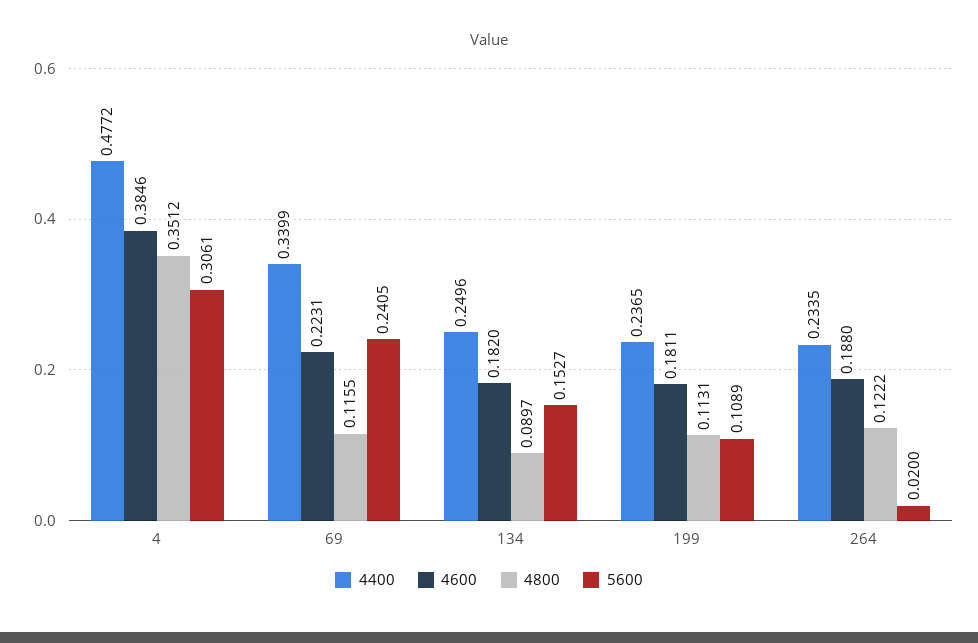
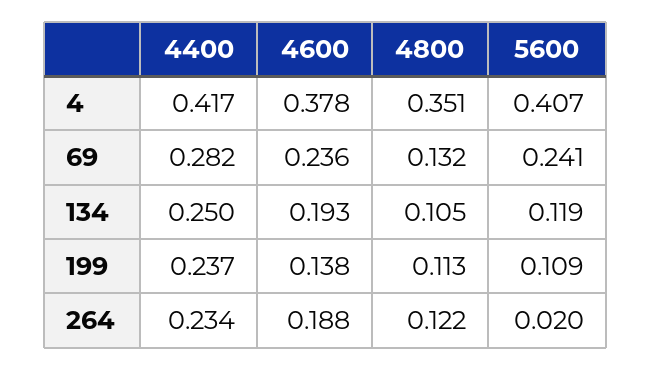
4400, 4: 0.4772 -> 0.417
4600, 4: 0.3846 -> 0.378
5600, 4: 0.3061 -> 0.407
4400, 69: 0.3399 -> 0.282
4600, 69: 0.2231 -> 0.236
4800, 69: 0.1155 -> 0.132
4600, 134: 0.182 -> 0.193
4800, 134: 0.0897 -> 0.105
5600, 134: 0.1527 -> 0.119
4600, 199: 0.1811 -> 0.138

